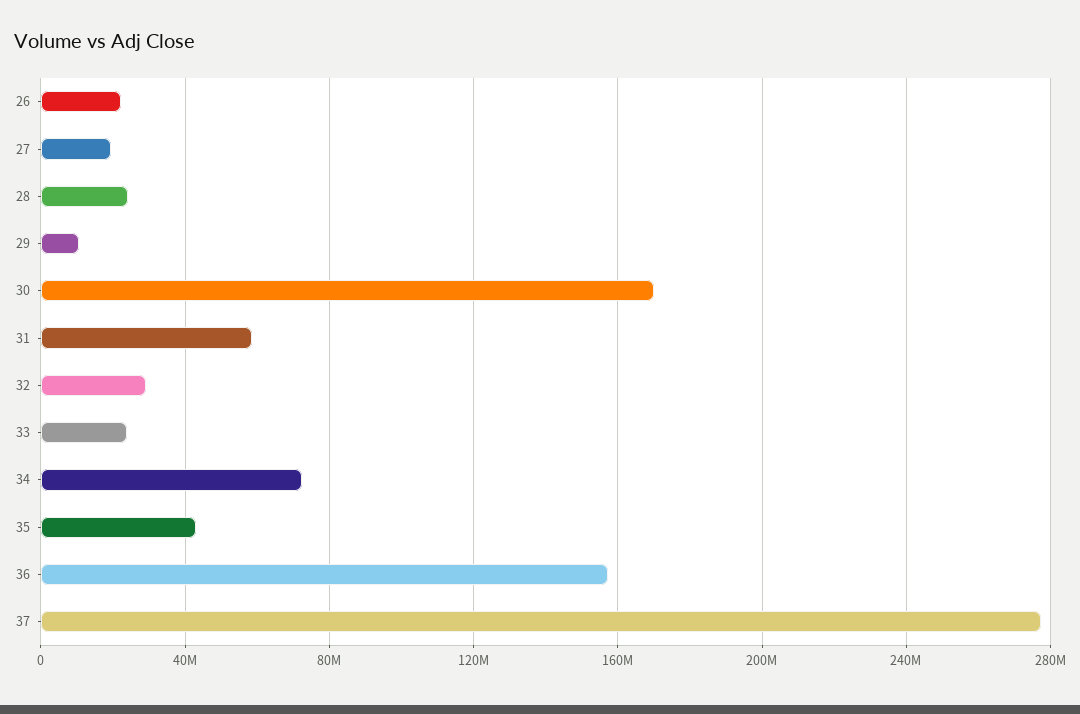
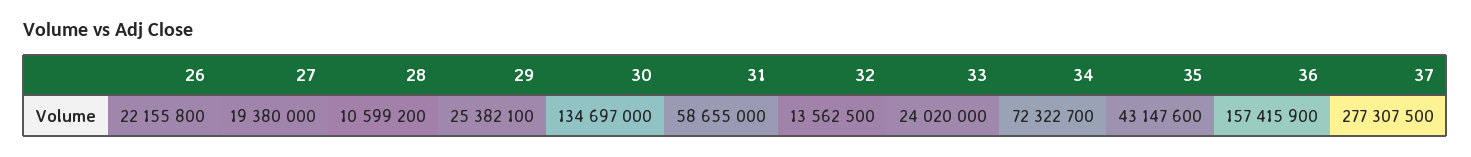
28: 25000000 -> 10599200
29: 10000000 -> 25382100
30: 170000000 -> 134697000
32: 30000000 -> 13562500

